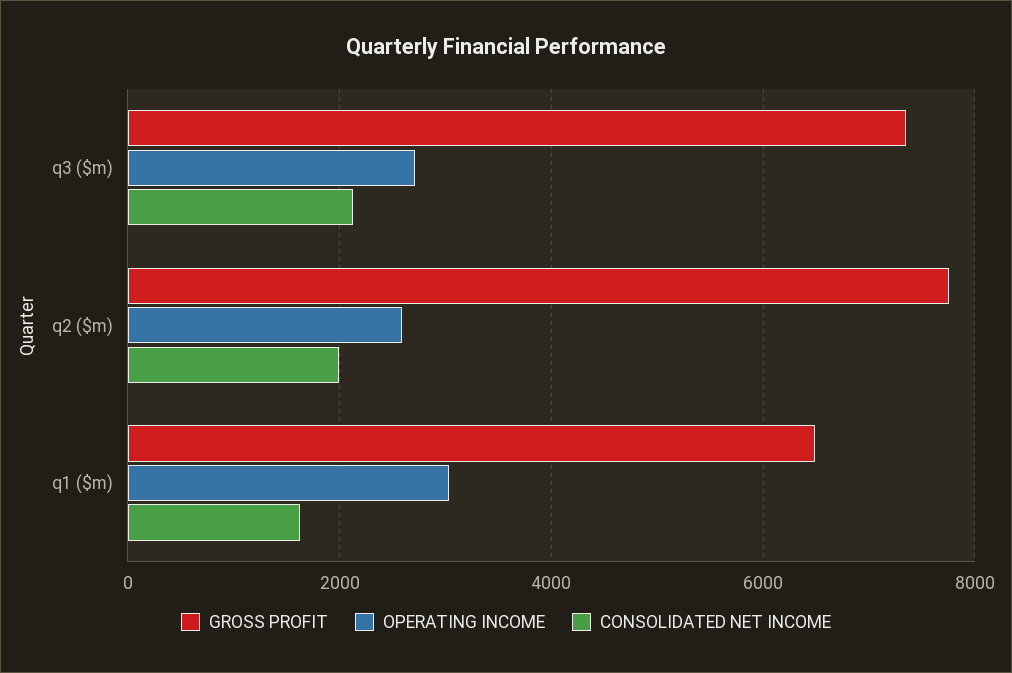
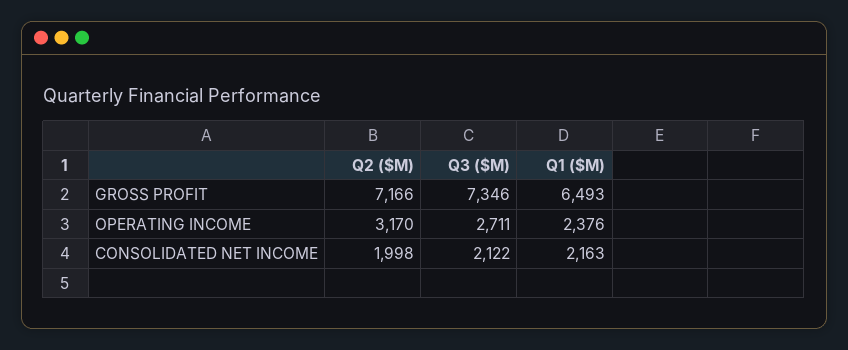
GROSS PROFIT, q2 ($m): 7800 -> 7166
OPERATING INCOME, q2 ($m): 2600 -> 3170
OPERATING INCOME, q1 ($m): 3000 -> 2376
CONSOLIDATED NET INCOME, q1 ($m): 1600 -> 2163

